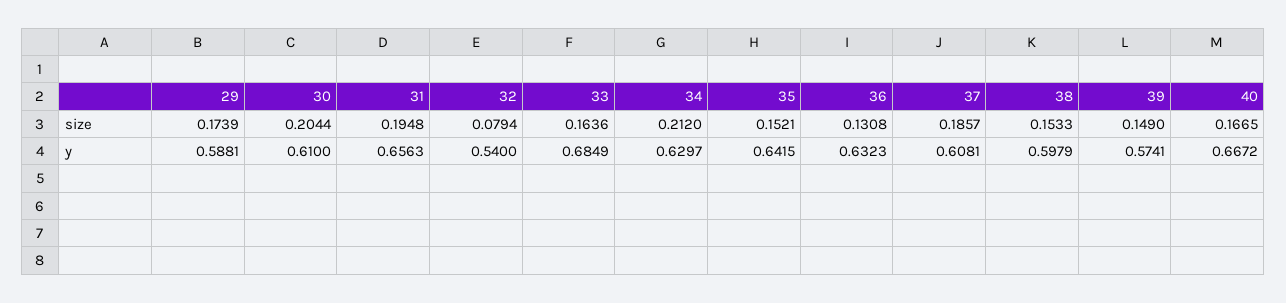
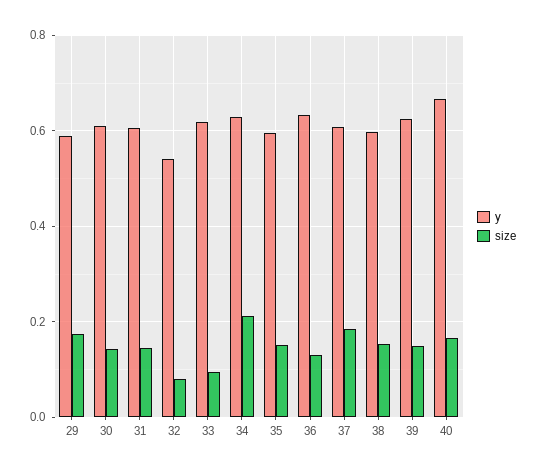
size, 30: 0.2044 -> 0.14
size, 31: 0.1948 -> 0.14
size, 33: 0.1636 -> 0.1
y, 31: 0.6563 -> 0.6
y, 33: 0.6849 -> 0.62
y, 35: 0.6415 -> 0.6
y, 39: 0.5741 -> 0.62

